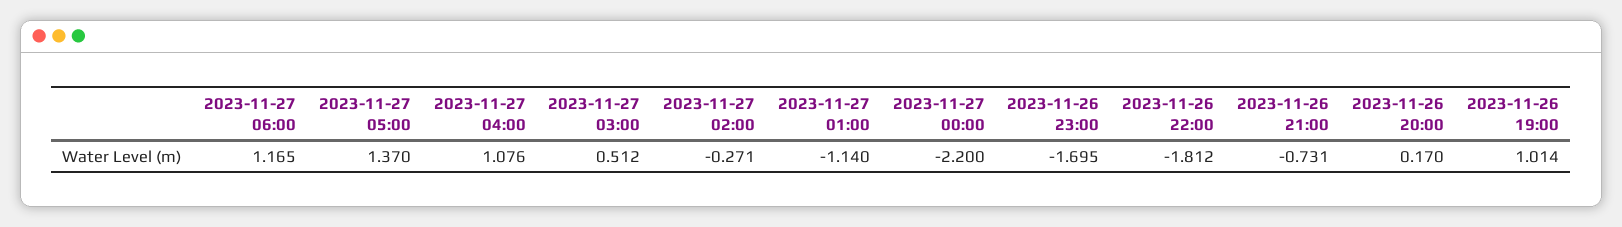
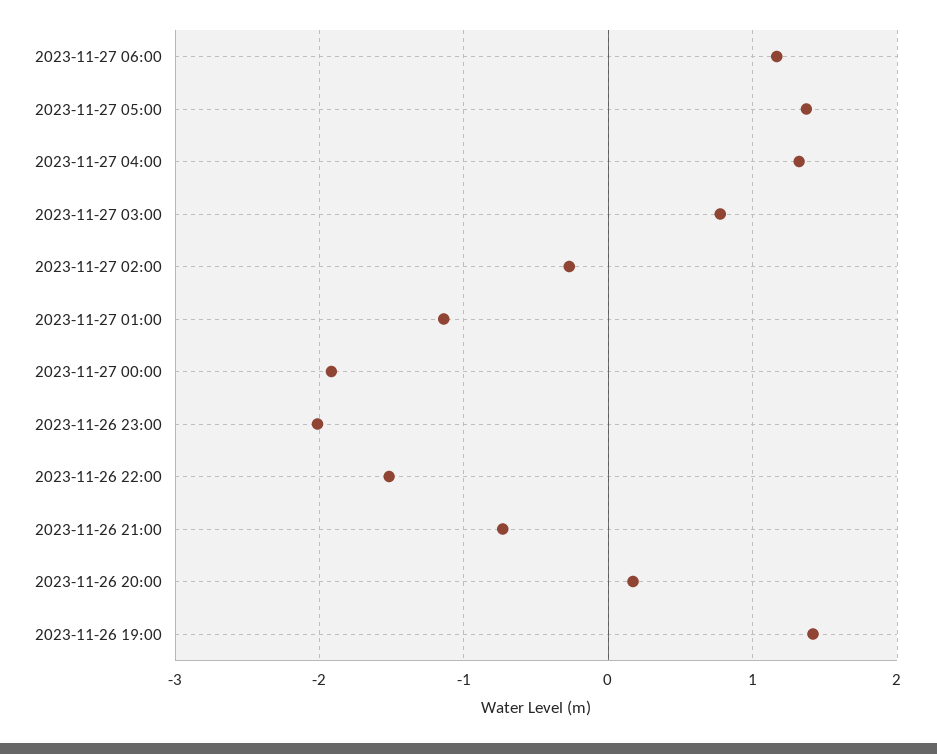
2023-11-27 04:00: 1.076 -> 1.3
2023-11-27 03:00: 0.512 -> 0.8
2023-11-27 00:00: -2.2 -> -1.9
2023-11-26 23:00: -1.695 -> -2
2023-11-26 22:00: -1.812 -> -1.5
2023-11-26 19:00: 1.014 -> 1.4

